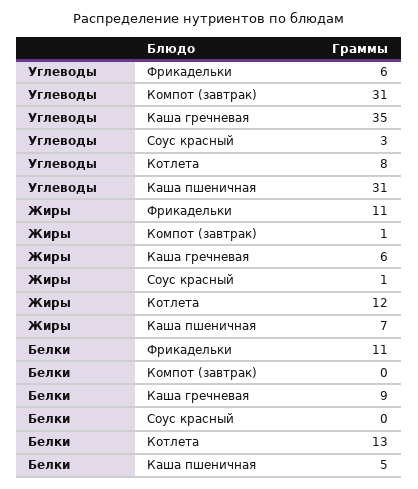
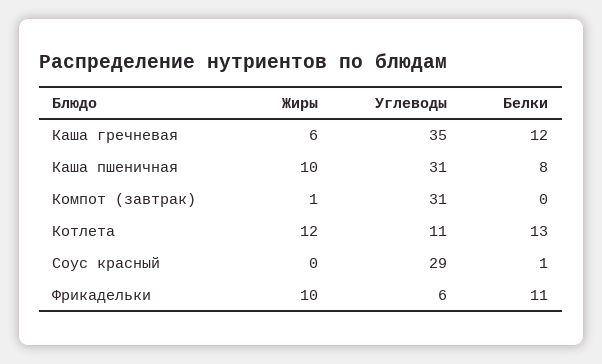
Углеводы, Соус красный: 3 -> 29
Углеводы, Котлета: 8 -> 11
Жиры, Фрикадельки: 11 -> 10
Жиры, Соус красный: 1 -> 0
Жиры, Каша пшеничная: 7 -> 10
Белки, Каша гречневая: 9 -> 12
Белки, Соус красный: 0 -> 1
Белки, Каша пшеничная: 5 -> 8

